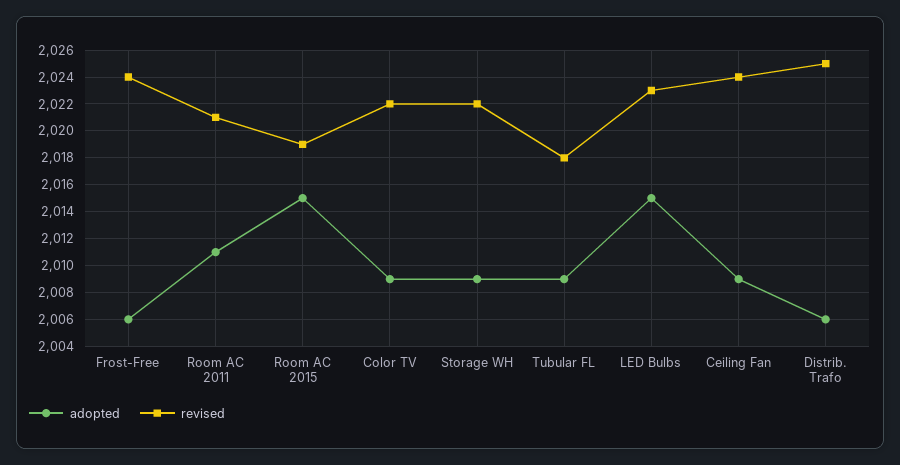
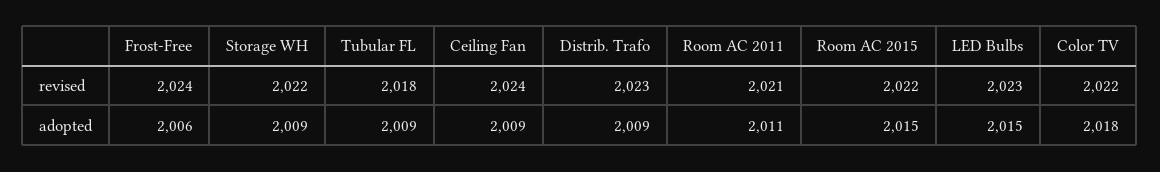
revised, Room AC 2015: 2019 -> 2022
adopted, Color TV: 2009 -> 2018
adopted, Distrib. Trafo: 2006 -> 2009
revised, Distrib. Trafo: 2025 -> 2023

